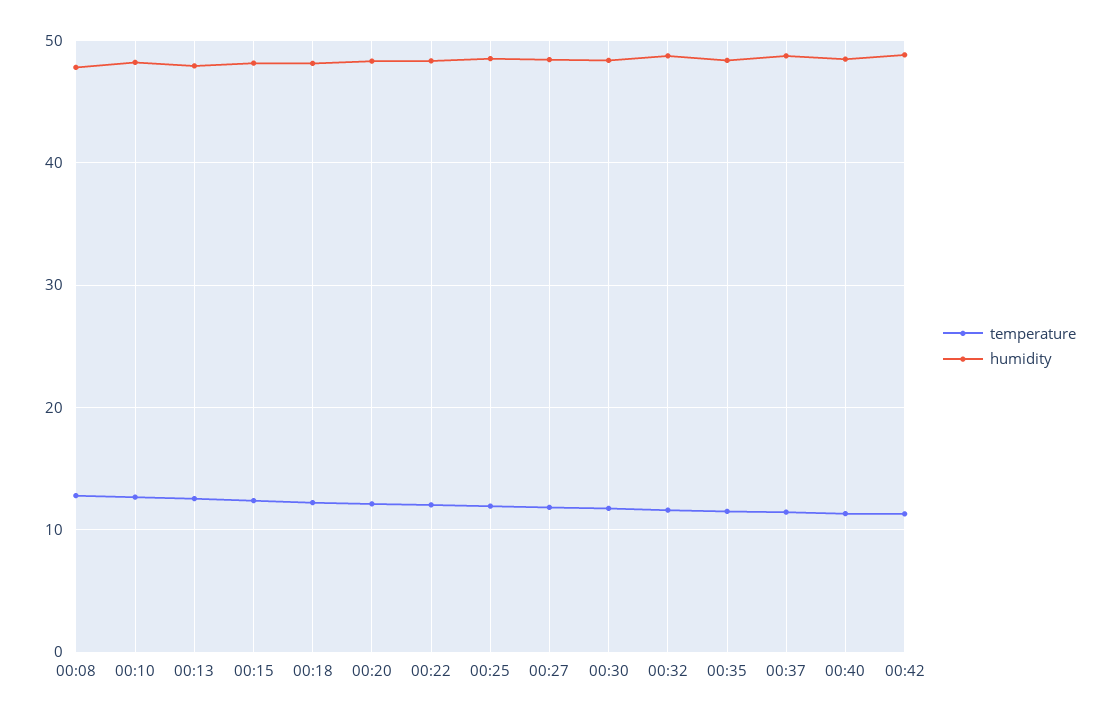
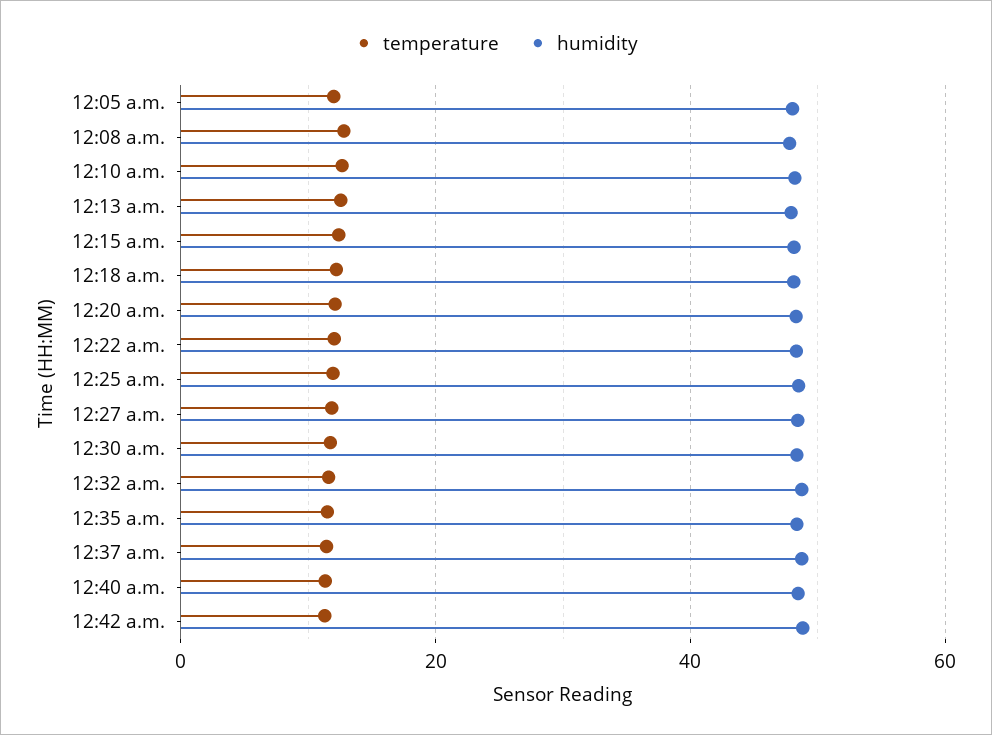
temperature, 12:05 a.m.: none -> 12
humidity, 12:05 a.m.: none -> 48

